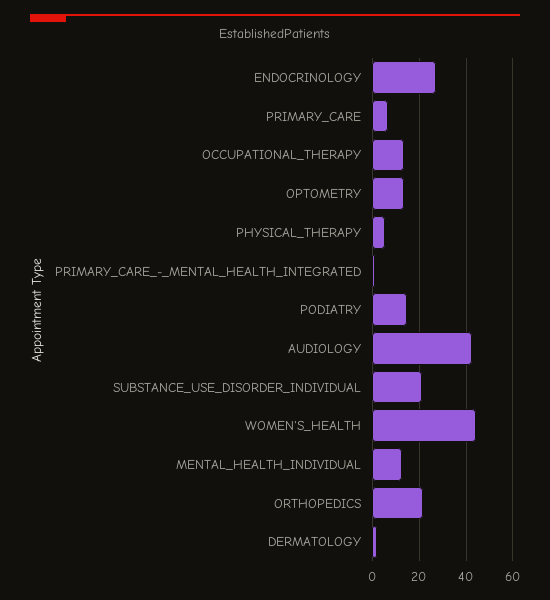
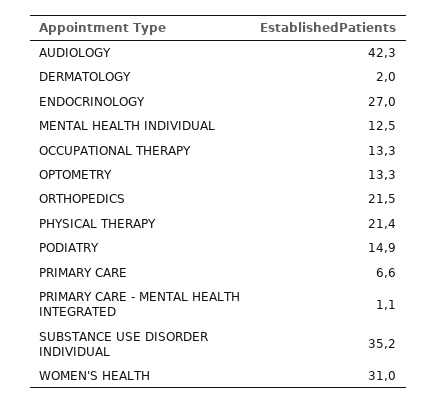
PHYSICAL_THERAPY: 5 -> 21.4
SUBSTANCE_USE_DISORDER_INDIVIDUAL: 20 -> 35.2
WOMEN'S_HEALTH: 45 -> 31

